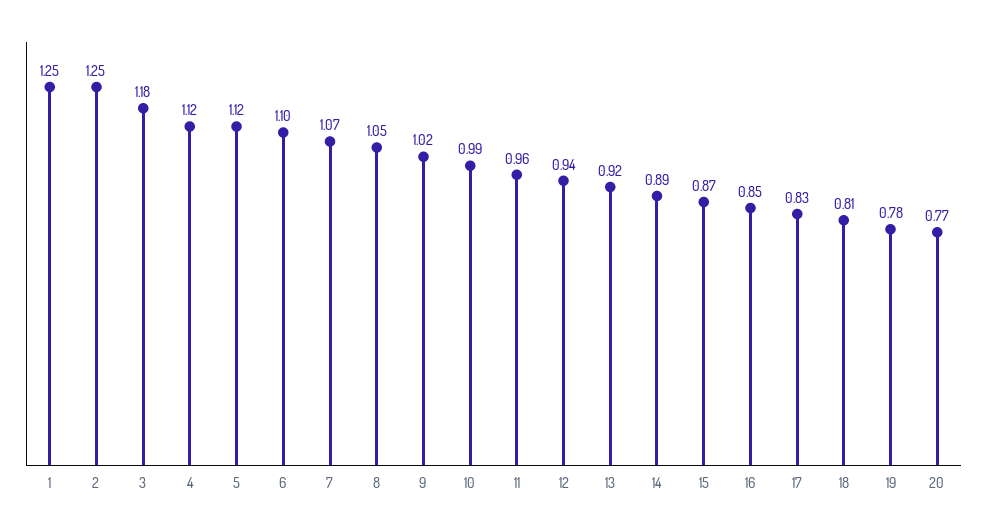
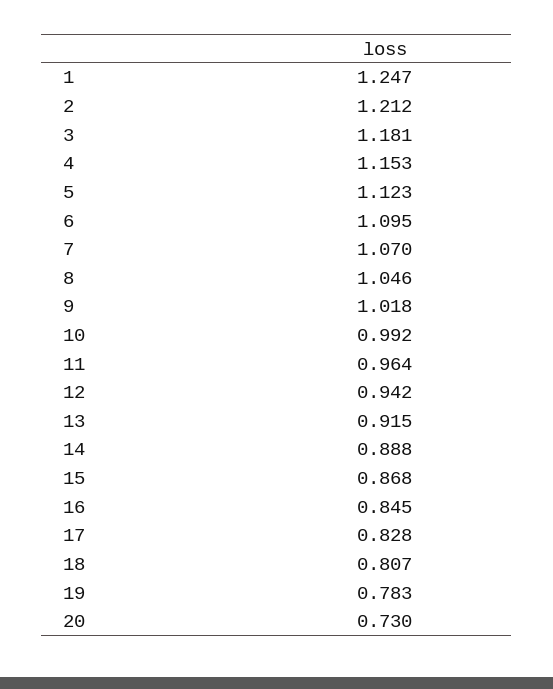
2: 1.25 -> 1.212
4: 1.12 -> 1.153
20: 0.77 -> 0.73

